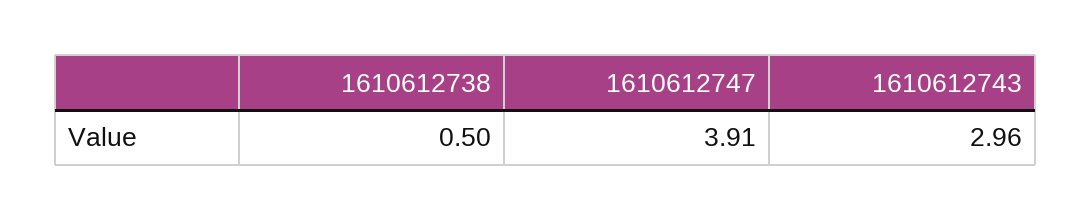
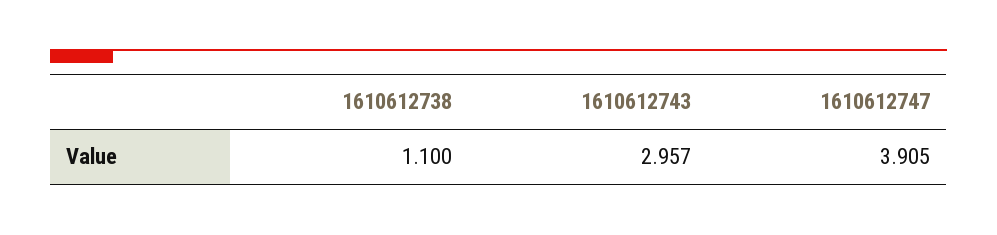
1610612738: 0.5 -> 1.1

